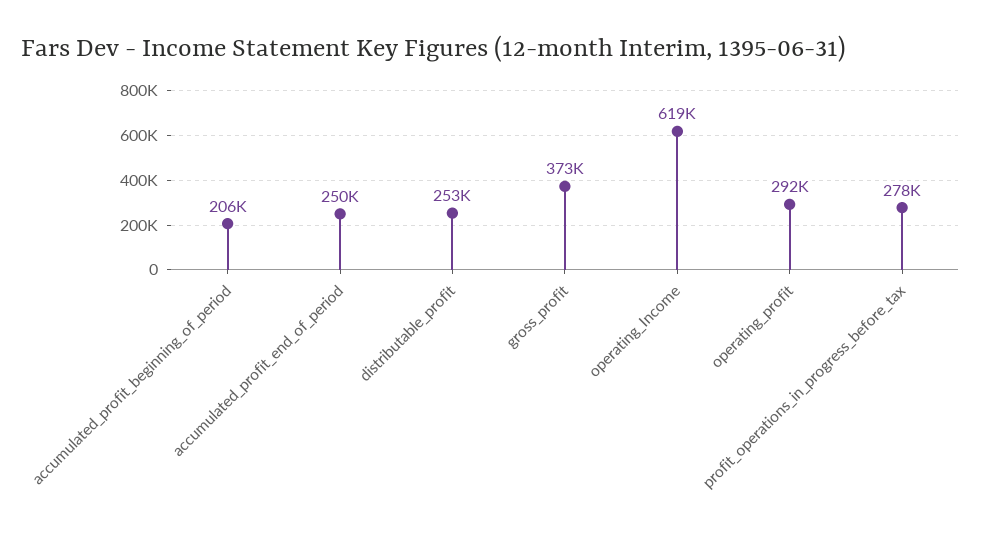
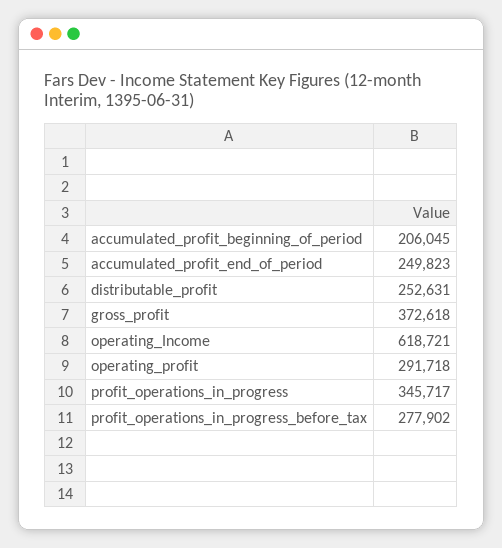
profit_operations_in_progress: none -> 345717

